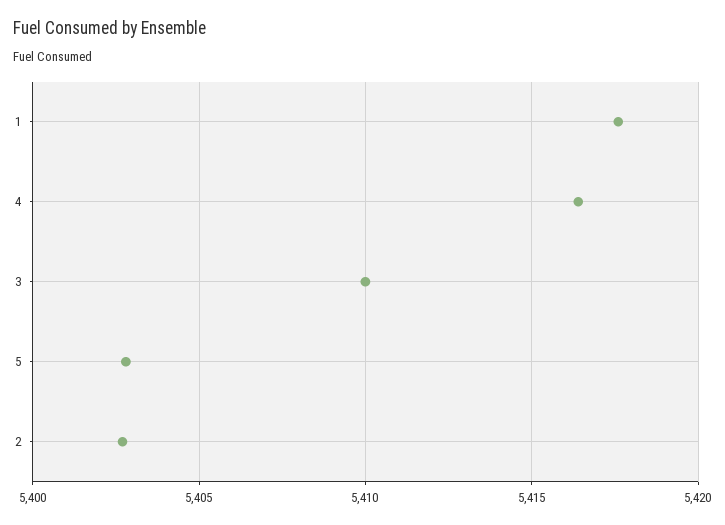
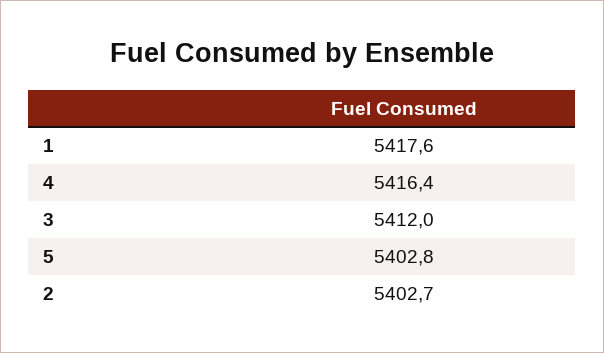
3: 5410 -> 5412

